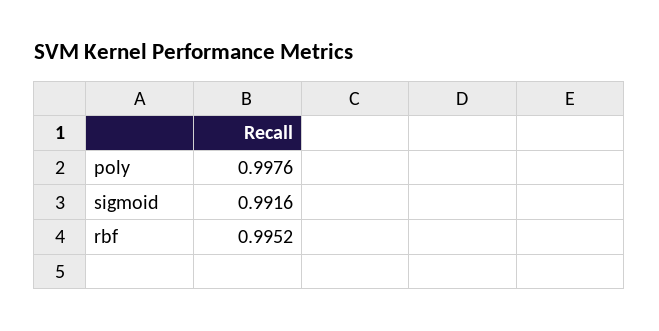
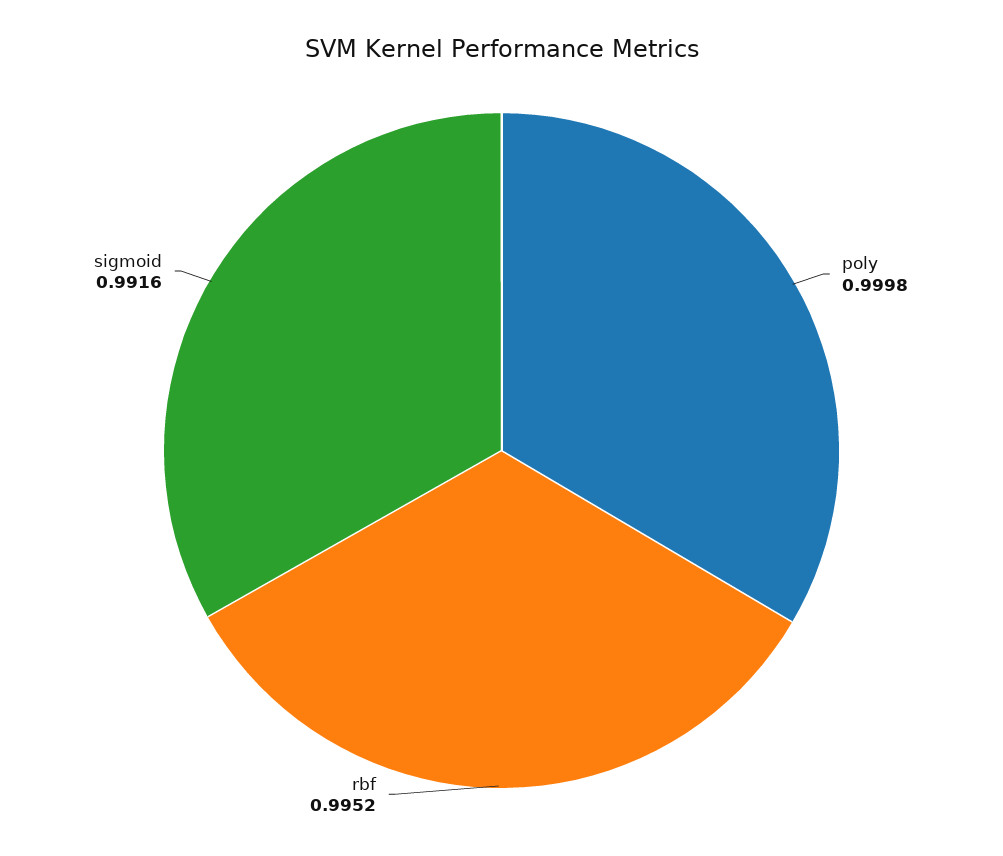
poly: 0.9976 -> 0.9998

